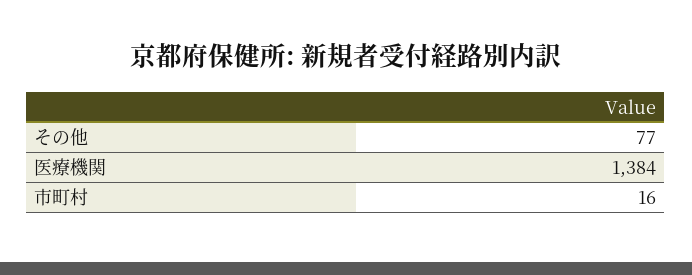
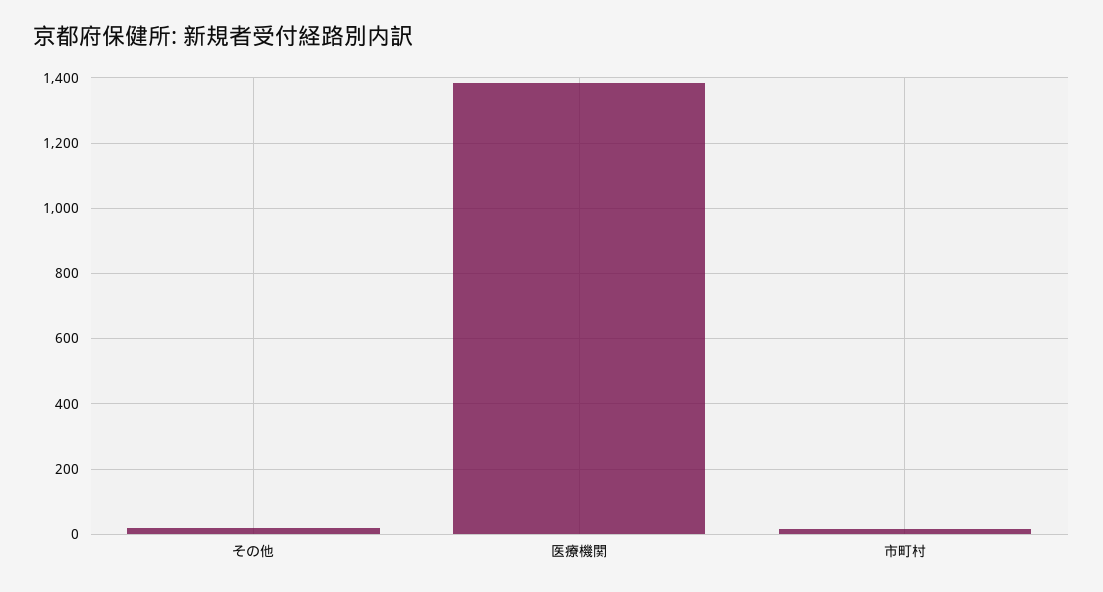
その他: 77 -> 20

